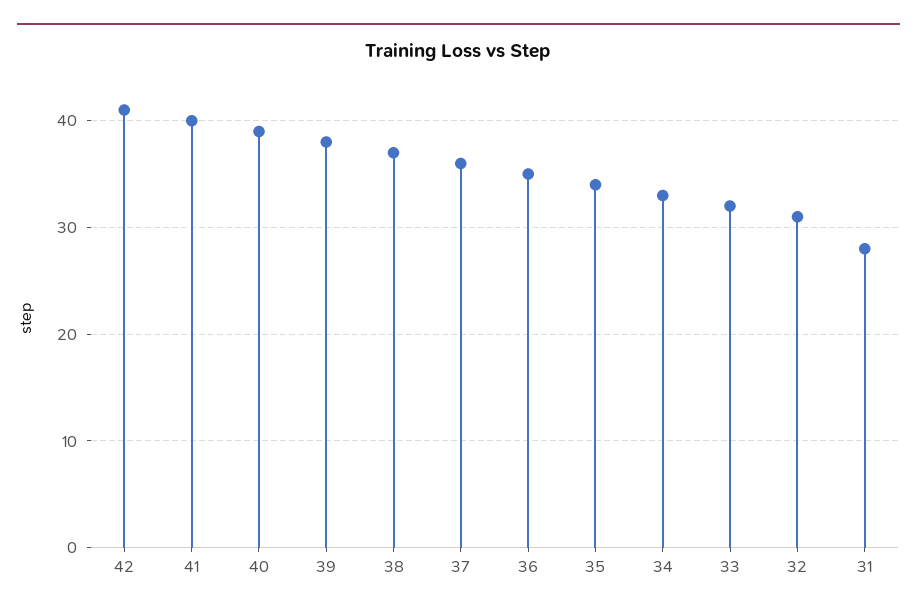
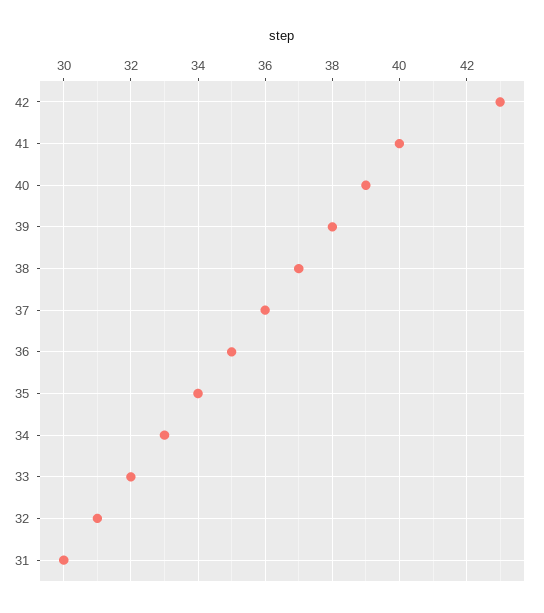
42: 41 -> 43
31: 28 -> 30

